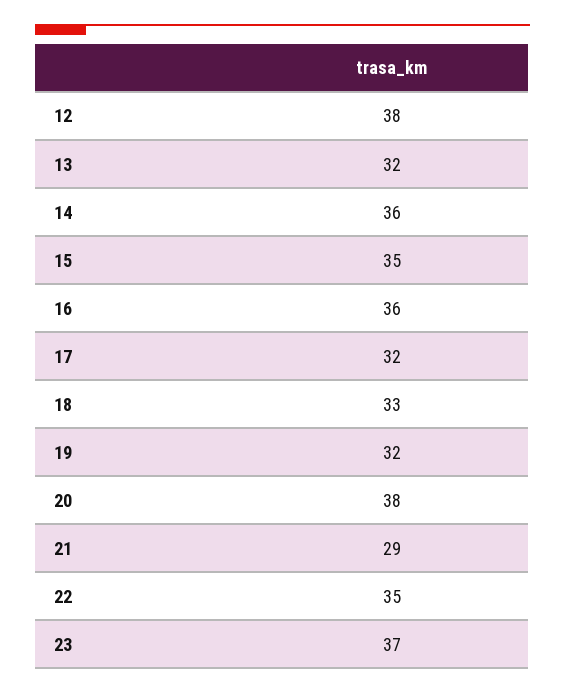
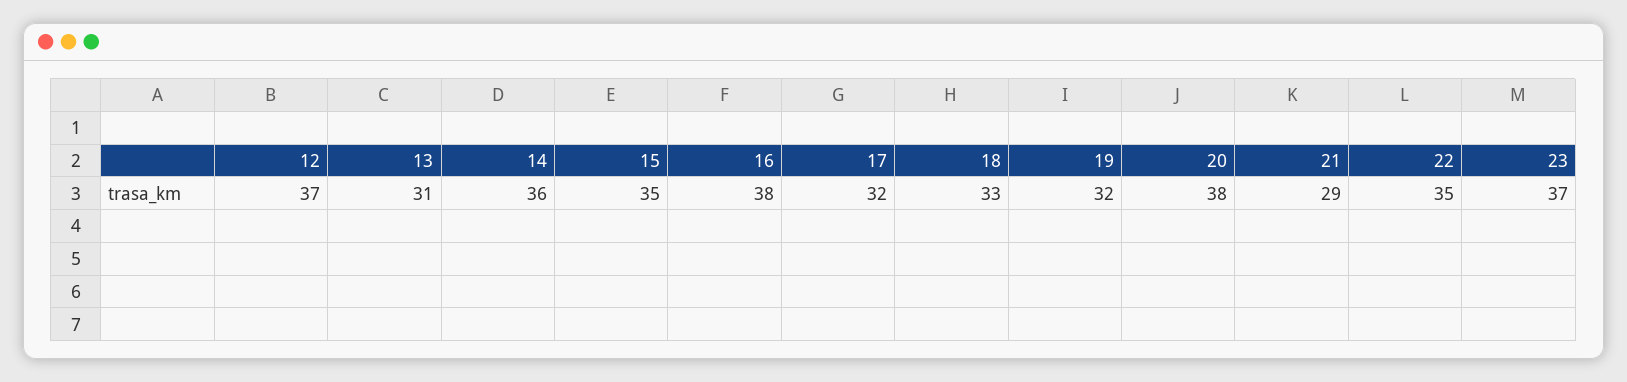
12: 38 -> 37
13: 32 -> 31
16: 36 -> 38

